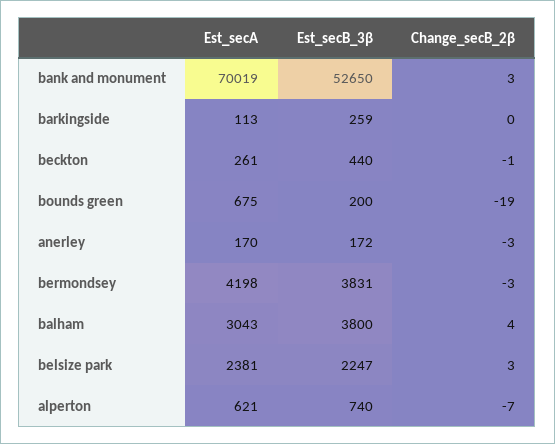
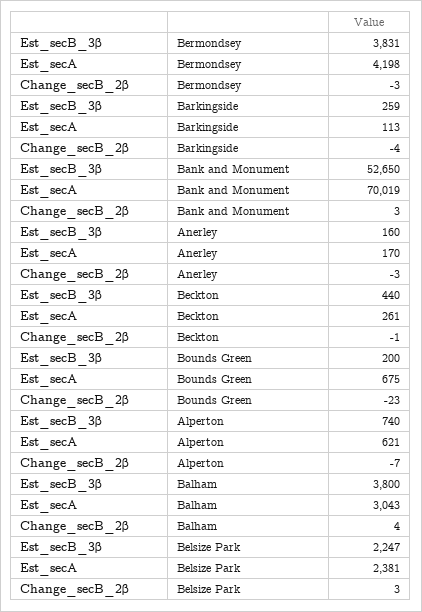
Change_secB_2β, barkingside: 0 -> -4
Change_secB_2β, bounds green: -19 -> -23
Est_secB_3β, anerley: 172 -> 160

